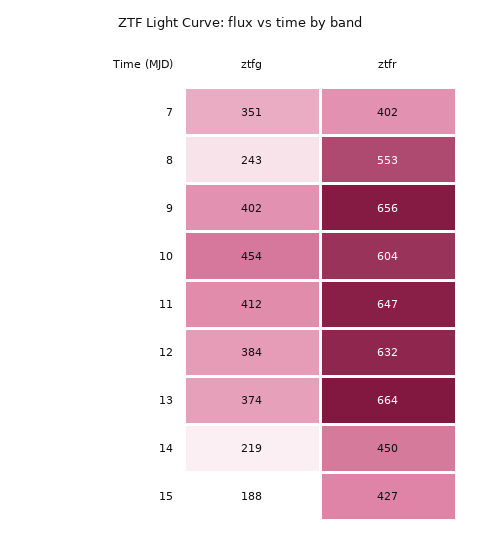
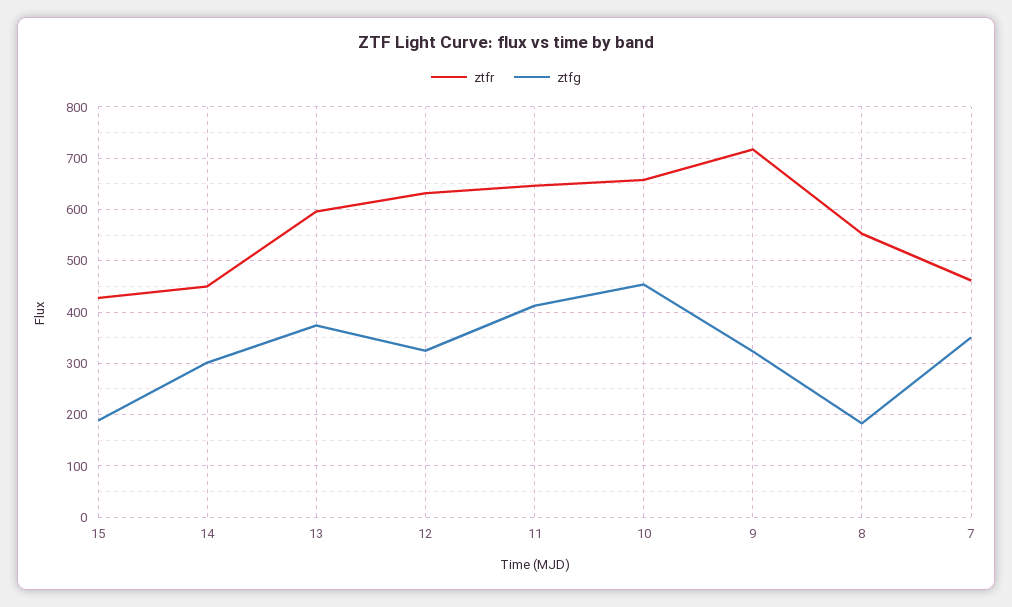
ztfr, 7: 402 -> 460
ztfg, 8: 243 -> 180
ztfg, 9: 402 -> 320
ztfr, 9: 656 -> 720
ztfr, 10: 604 -> 660
ztfg, 12: 384 -> 320
ztfr, 13: 664 -> 600
ztfg, 14: 219 -> 300

